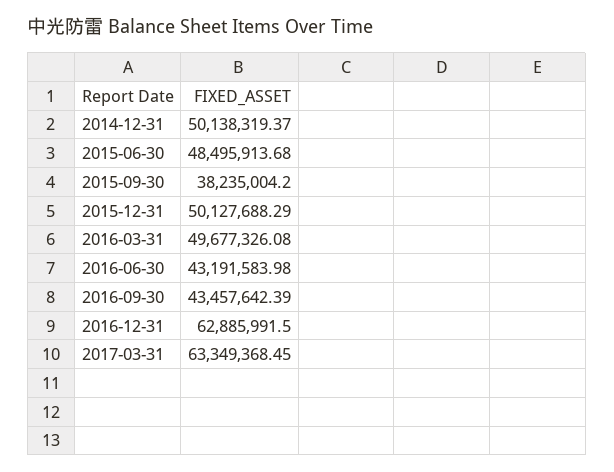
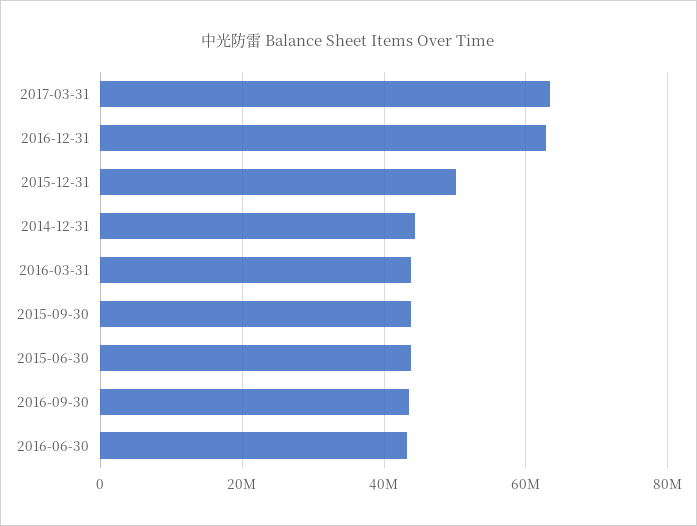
2014-12-31: 50138319.37 -> 44000000
2015-06-30: 48495913.68 -> 44000000
2015-09-30: 38235004.2 -> 44000000
2016-03-31: 49677326.08 -> 44000000

